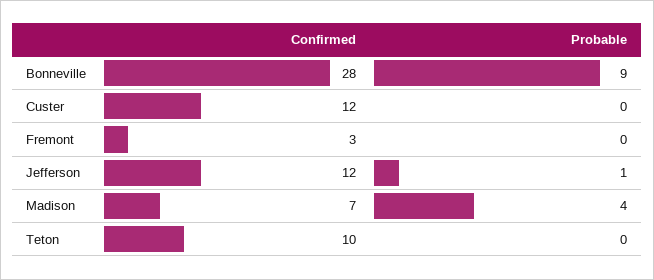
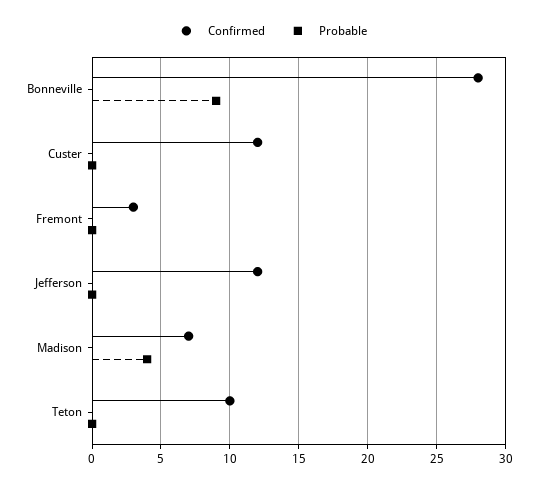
Probable, Jefferson: 1 -> 0

